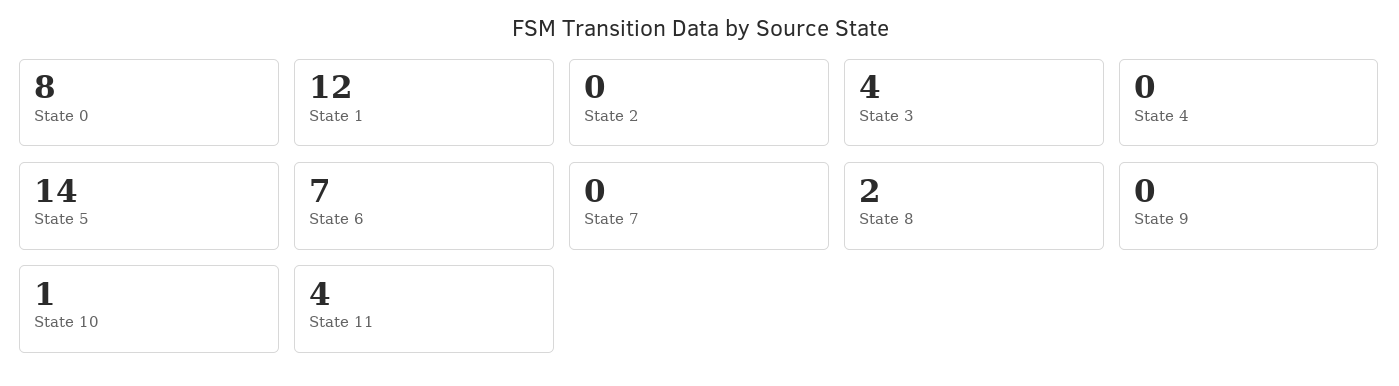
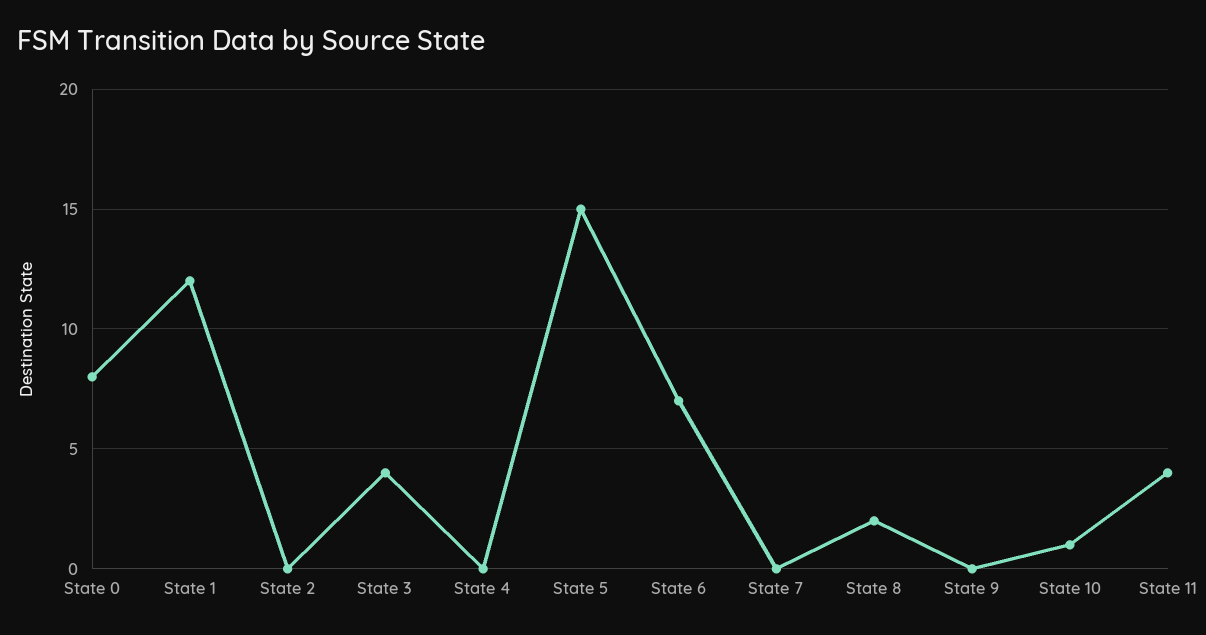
State 5: 14 -> 15

